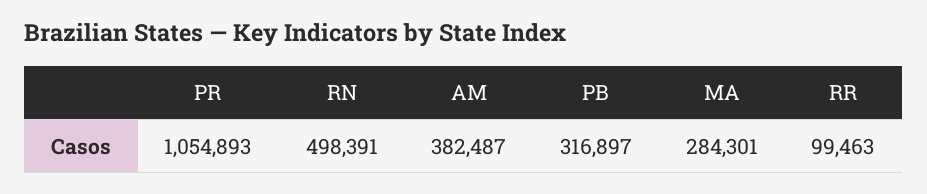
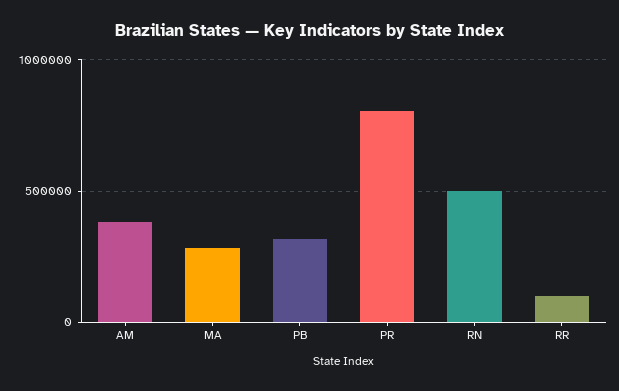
PR: 1054893 -> 800000

